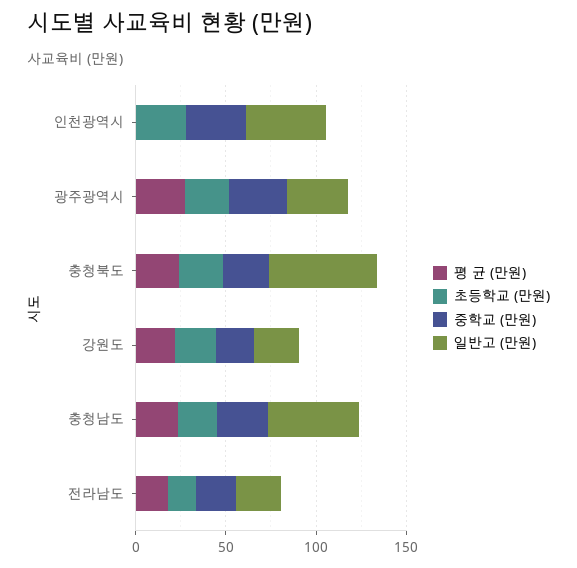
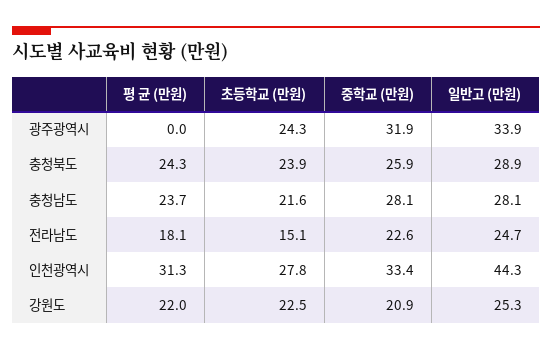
평 균 (만원), 인천광역시: 0 -> 31.3
평 균 (만원), 광주광역시: 30 -> 0
일반고 (만원), 충청북도: 60 -> 28.9
일반고 (만원), 충청남도: 50 -> 28.1

